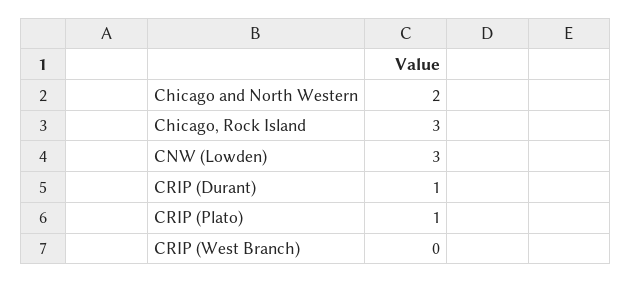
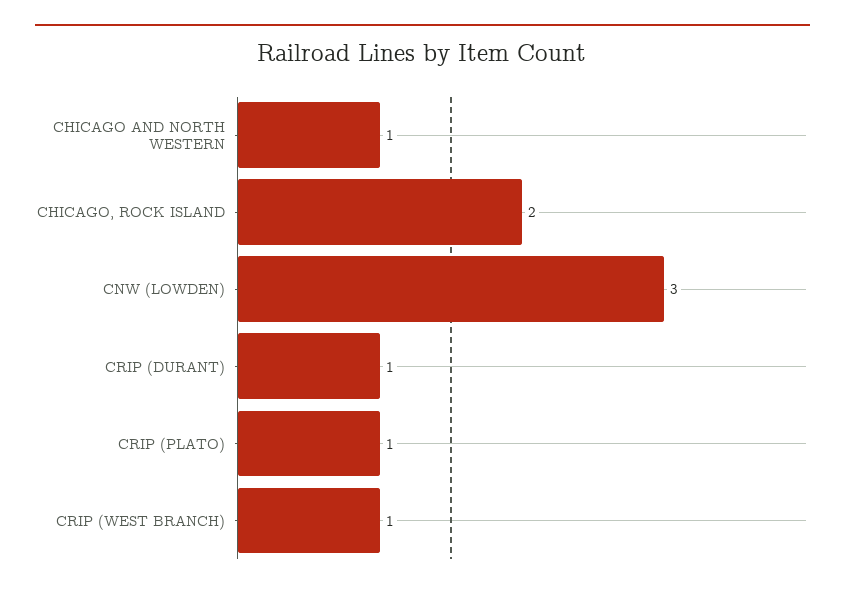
Chicago and North Western: 2 -> 1
Chicago, Rock Island: 3 -> 2
CRIP (West Branch): 0 -> 1

